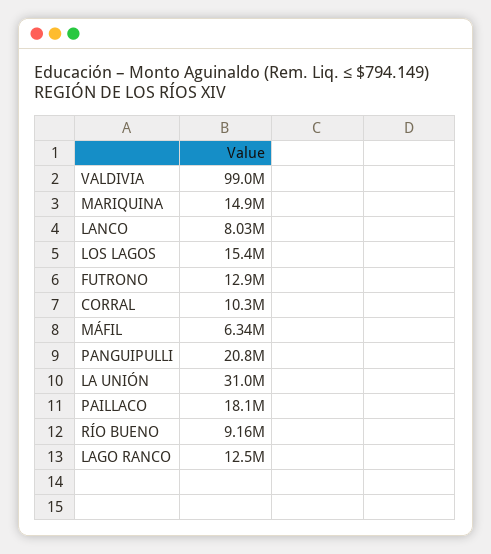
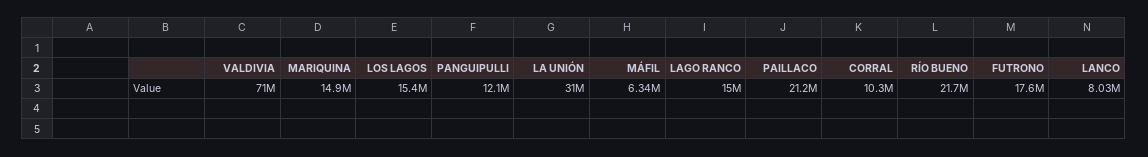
VALDIVIA: 99000000 -> 71000000
FUTRONO: 12900000 -> 17600000
PANGUIPULLI: 20800000 -> 12100000
PAILLACO: 18100000 -> 21200000
RÍO BUENO: 9160000 -> 21700000
LAGO RANCO: 12500000 -> 15000000

